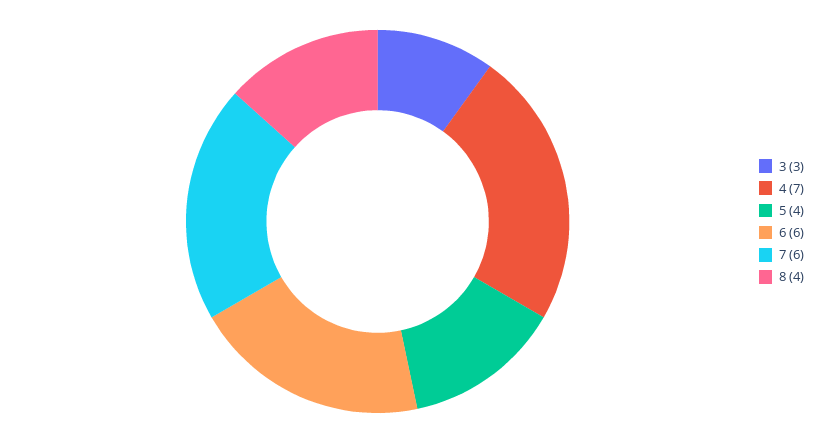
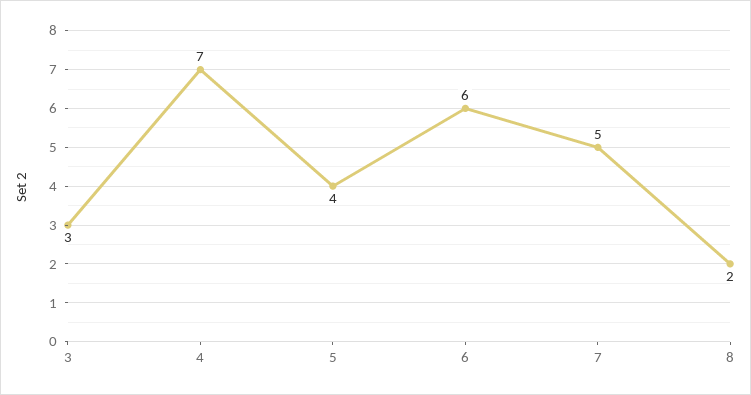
7: 6 -> 5
8: 4 -> 2

